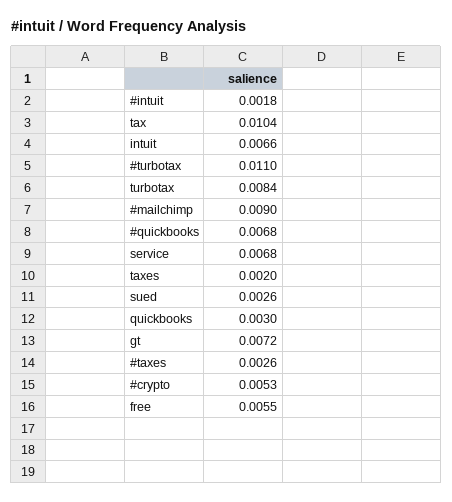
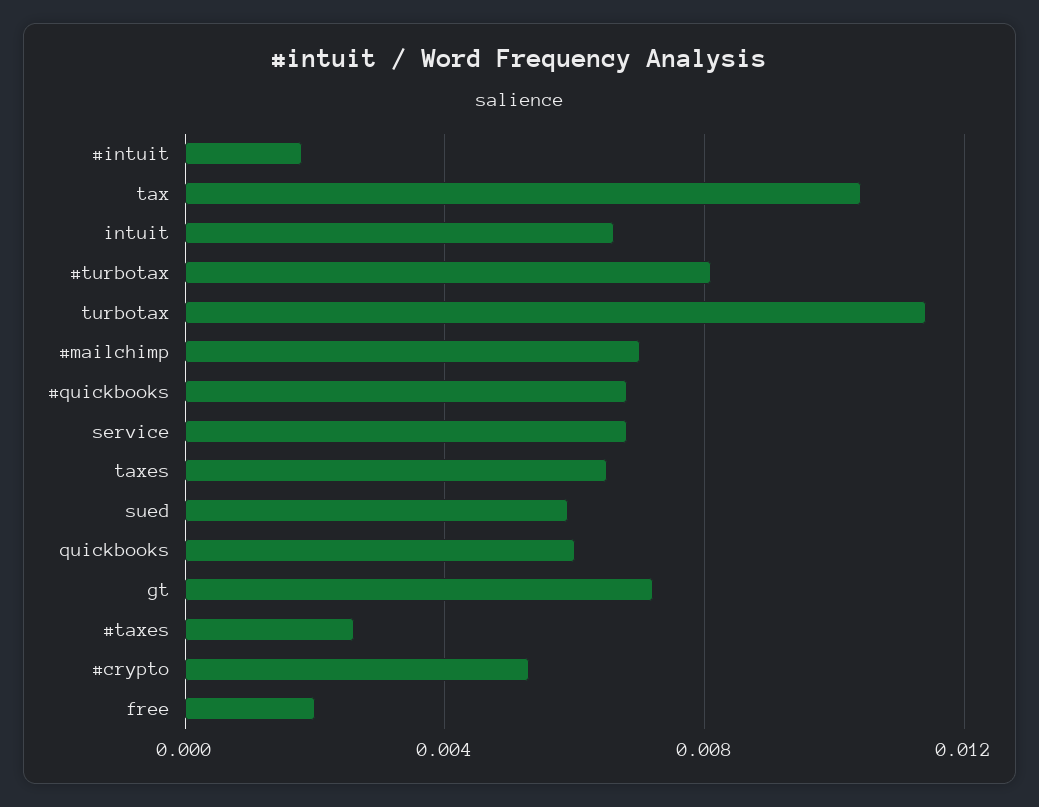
#turbotax: 0.011 -> 0.008
turbotax: 0.0084 -> 0.0115
#mailchimp: 0.009 -> 0.007
taxes: 0.002 -> 0.0065
sued: 0.0026 -> 0.006
quickbooks: 0.003 -> 0.006
free: 0.0055 -> 0.002

